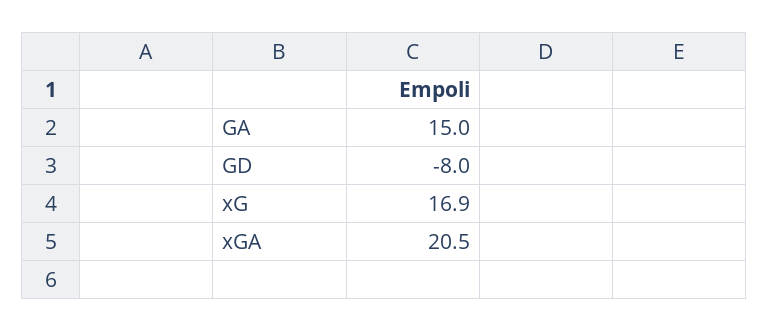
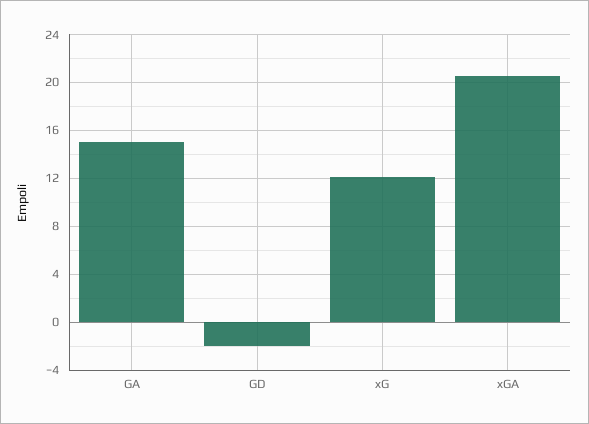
GD: -8 -> -2
xG: 16.9 -> 12

